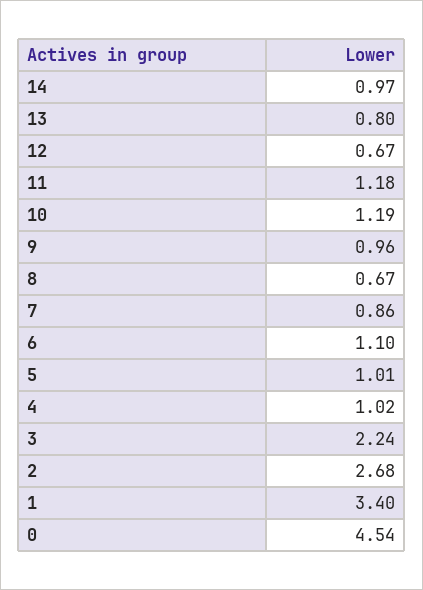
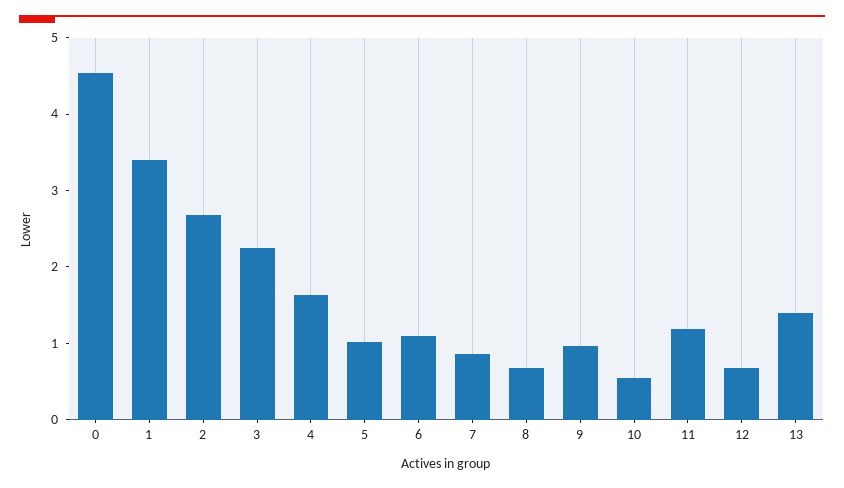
14: 0.97 -> none
13: 0.8 -> 1.4
10: 1.19 -> 0.6
4: 1.02 -> 1.6

